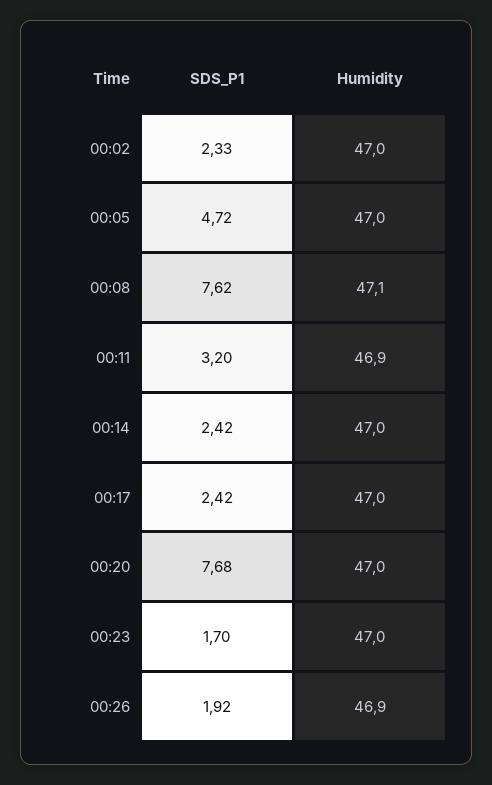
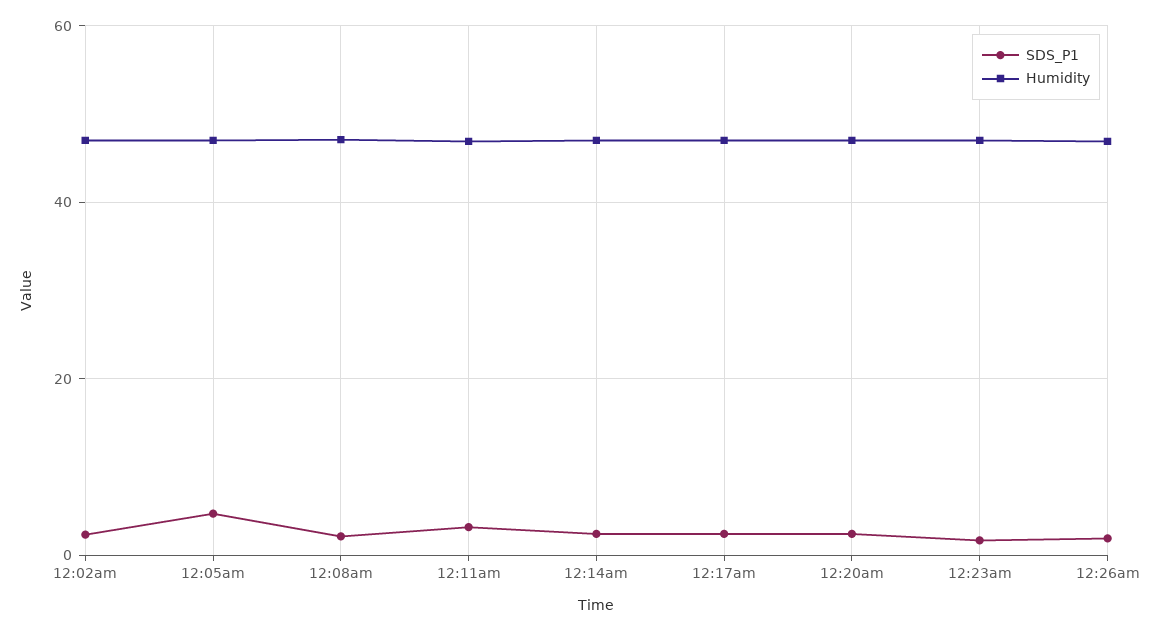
SDS_P1, 00:08: 7.62 -> 2
SDS_P1, 00:20: 7.68 -> 2

